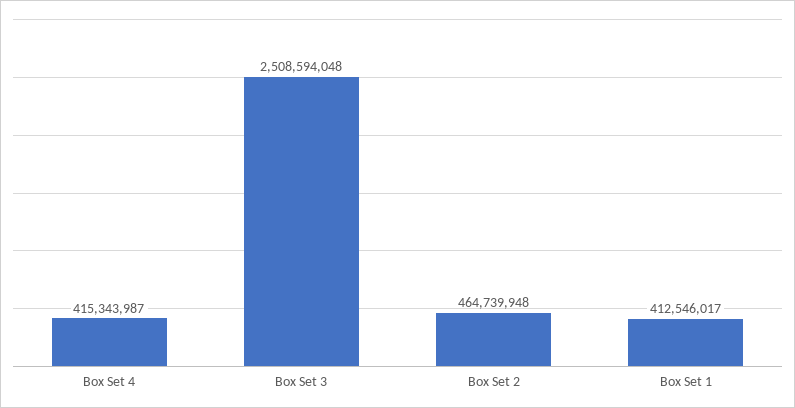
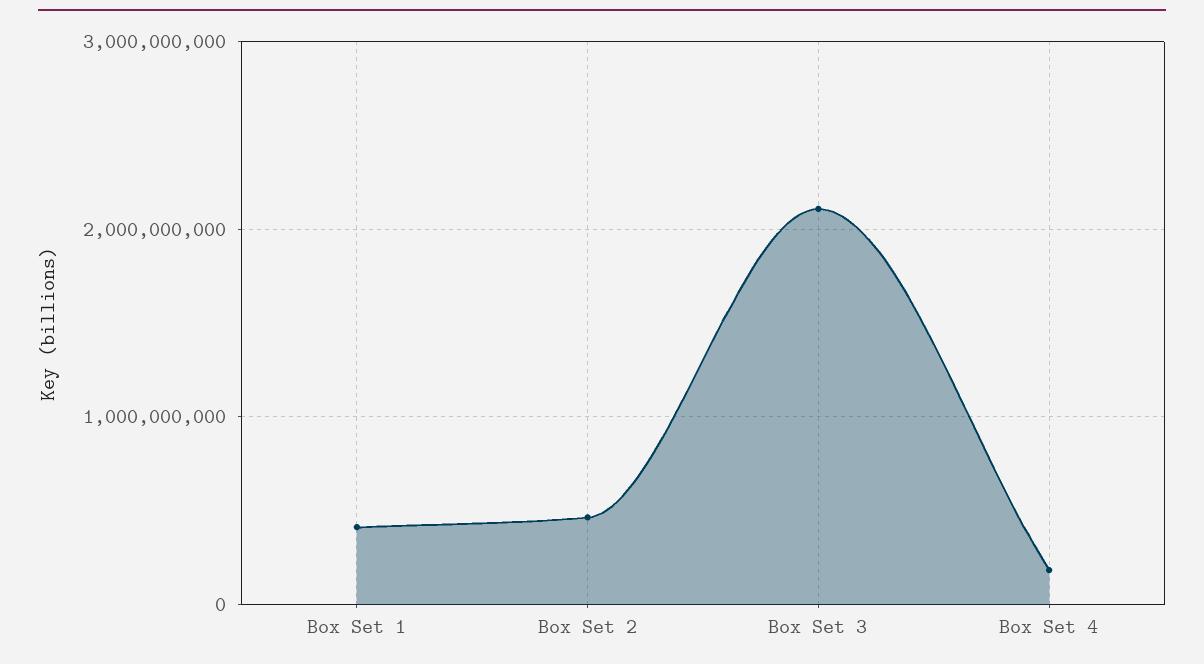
Box Set 4: 415343987 -> 200000000
Box Set 3: 2508594048 -> 2100000000

